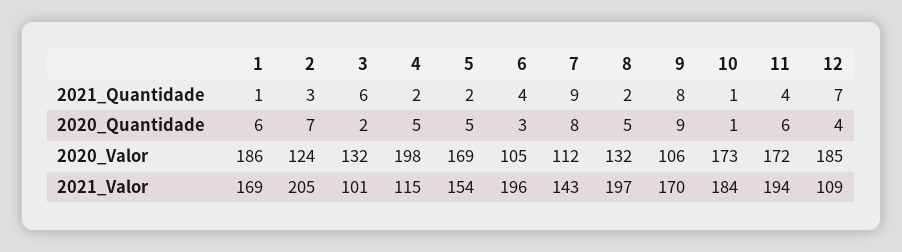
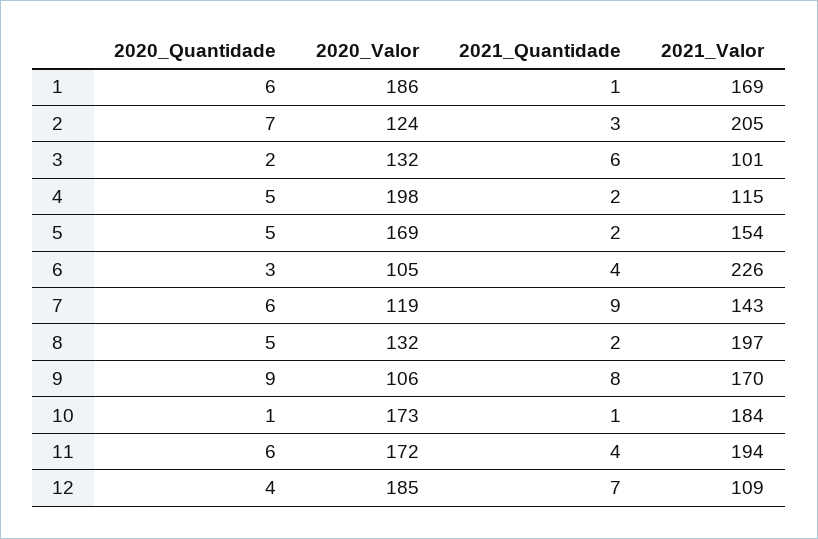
7, 2020_Quantidade: 8 -> 6
7, 2020_Valor: 112 -> 119
6, 2021_Valor: 196 -> 226

